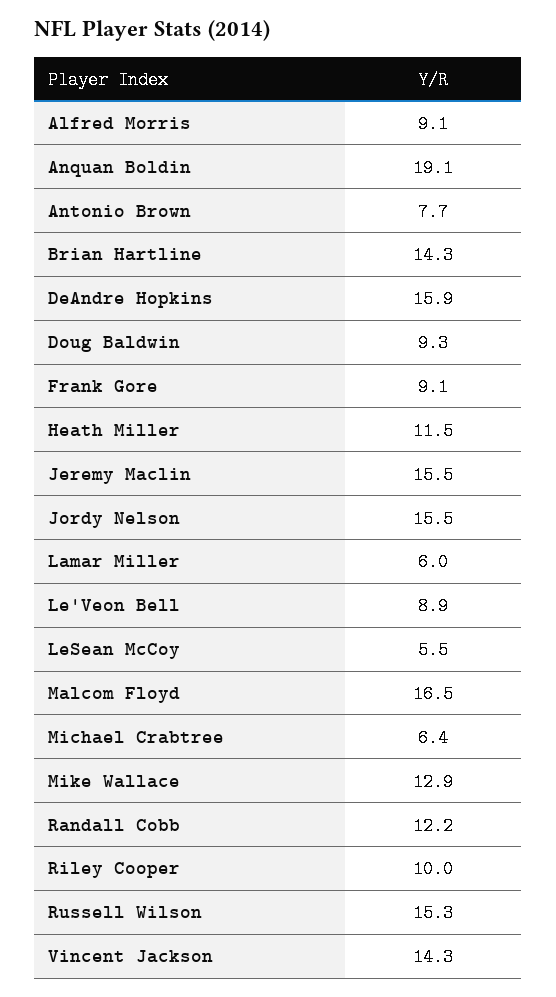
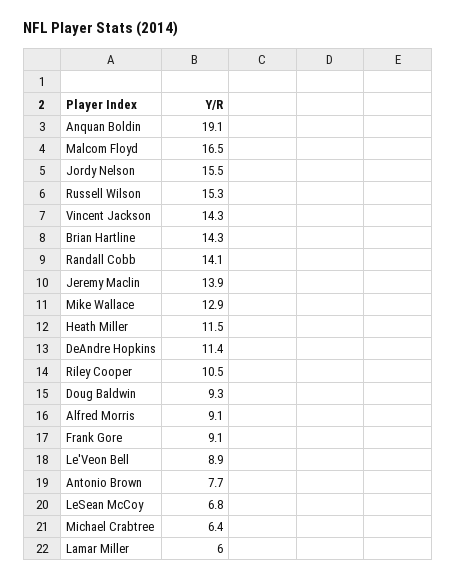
DeAndre Hopkins: 15.9 -> 11.4
Jeremy Maclin: 15.5 -> 13.9
LeSean McCoy: 5.5 -> 6.8
Randall Cobb: 12.2 -> 14.1
Riley Cooper: 10 -> 10.5

